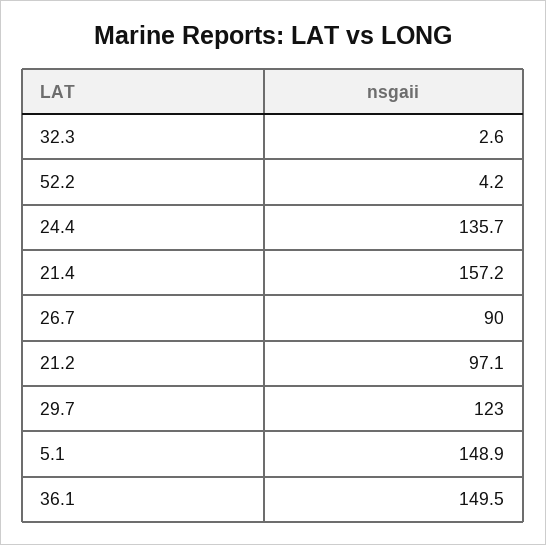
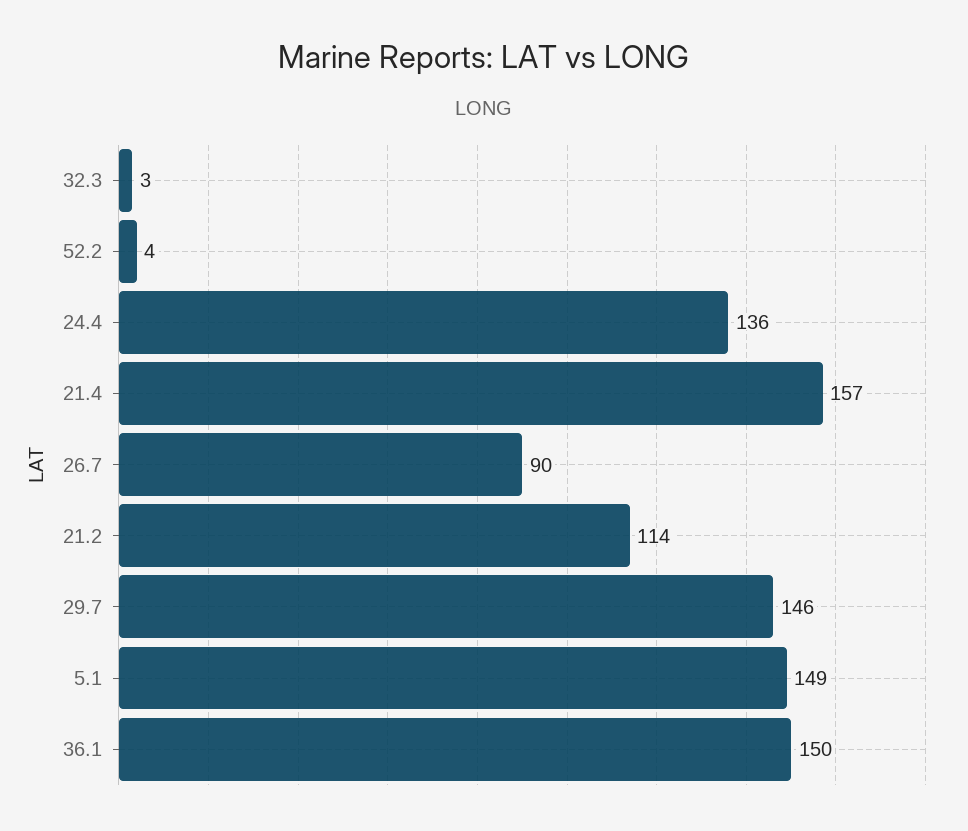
21.2: 97.1 -> 114
29.7: 123 -> 146

